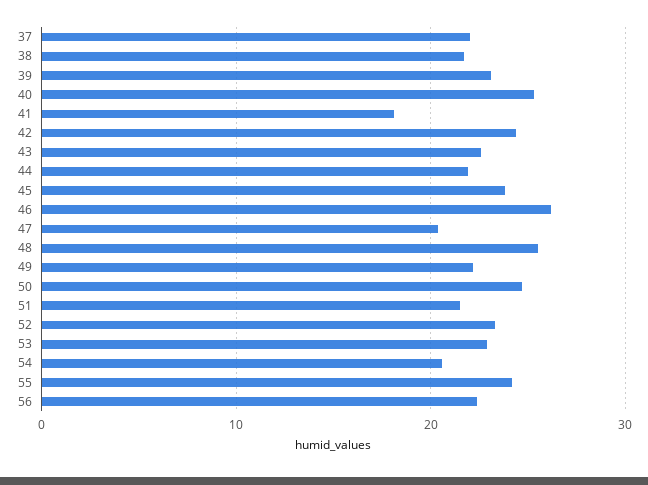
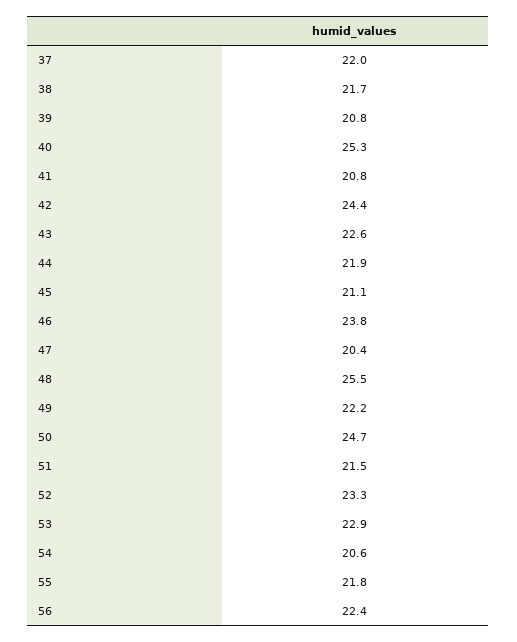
39: 23 -> 20.8
41: 18 -> 20.8
45: 24 -> 21.1
46: 26 -> 23.8
55: 24 -> 21.8

